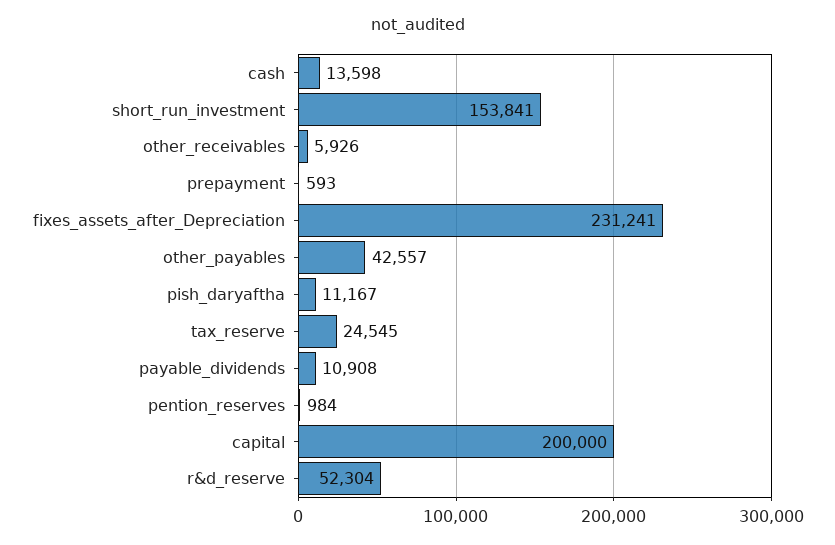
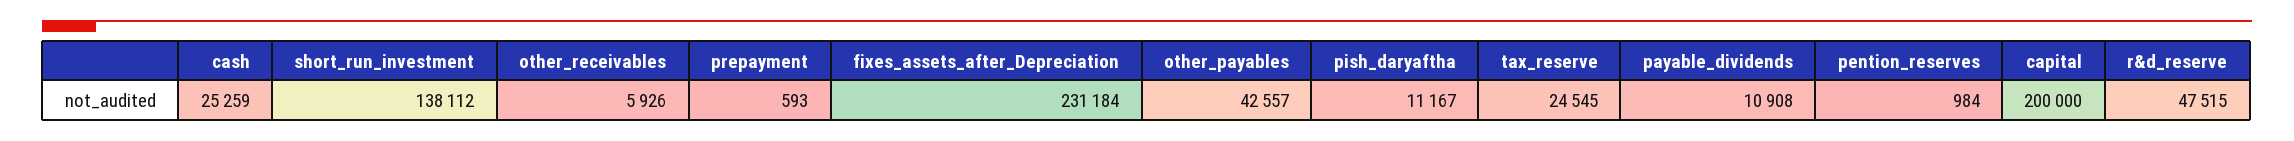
cash: 13598 -> 25259
short_run_investment: 153841 -> 138112
fixes_assets_after_Depreciation: 231241 -> 231184
r&d_reserve: 52304 -> 47515

